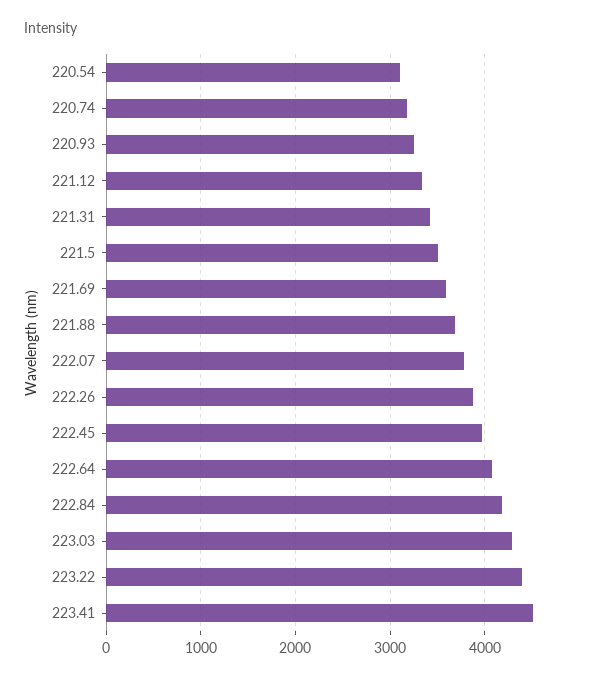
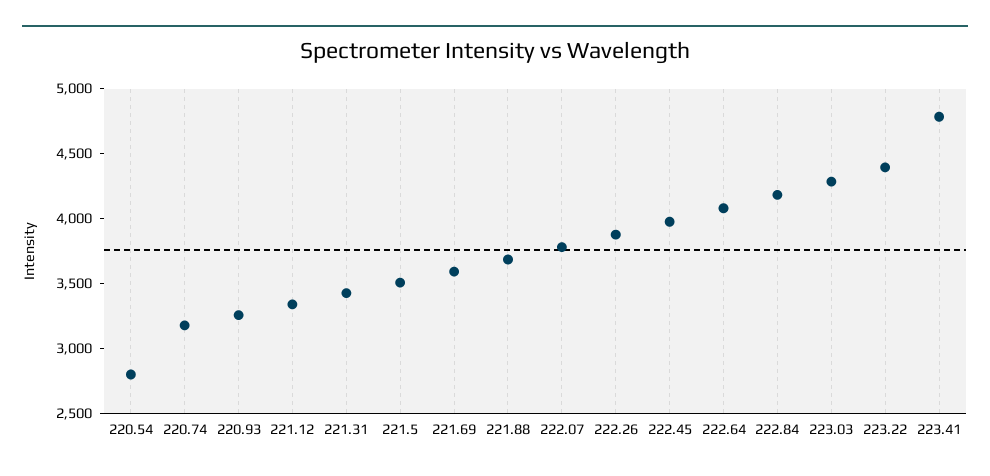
220.54: 3100 -> 2800
223.41: 4500 -> 4800

